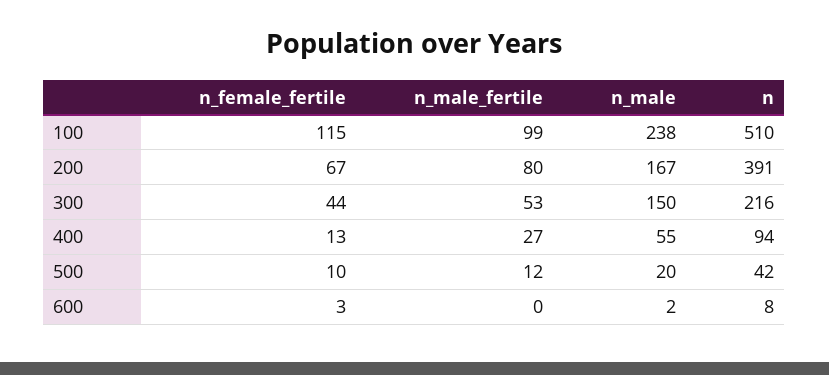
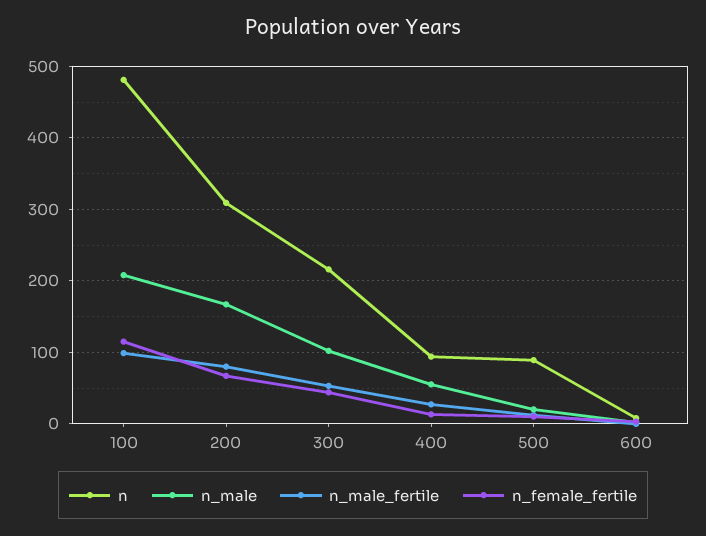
n_male, 100: 238 -> 210
n, 100: 510 -> 480
n, 200: 391 -> 310
n_male, 300: 150 -> 100
n, 500: 42 -> 90

